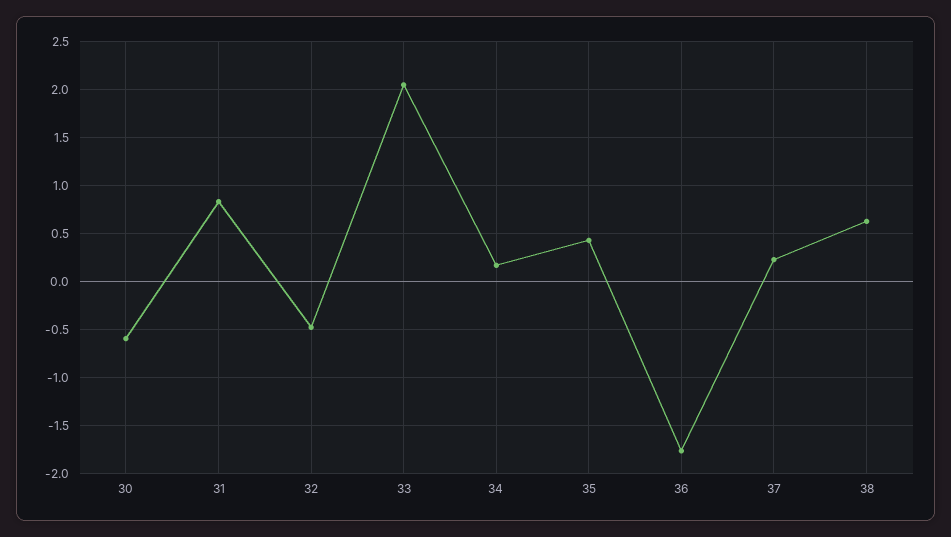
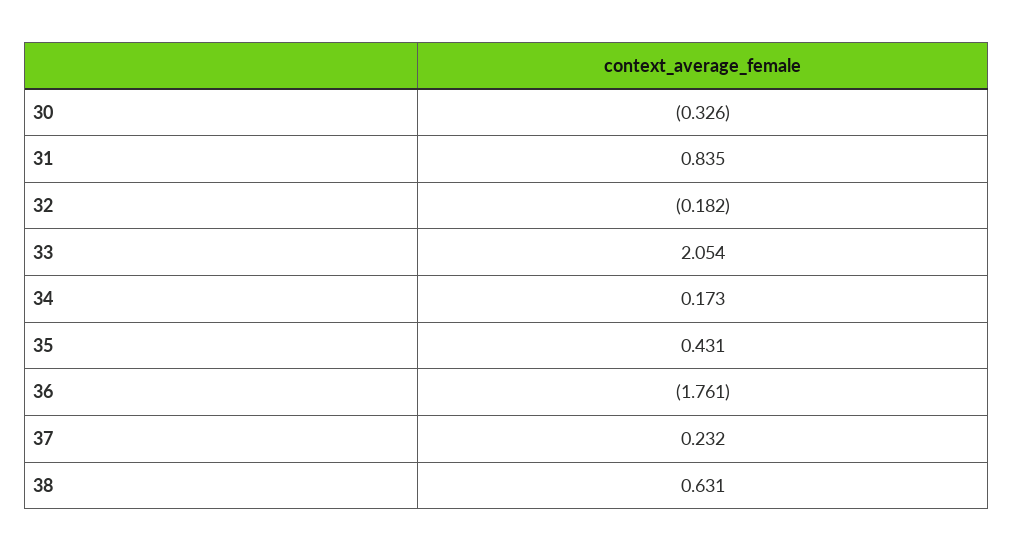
30: -0.6 -> -0.326
32: -0.5 -> -0.182

